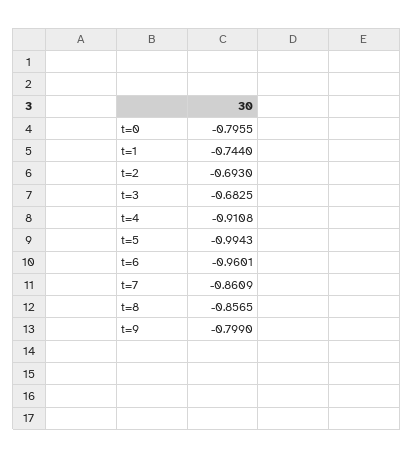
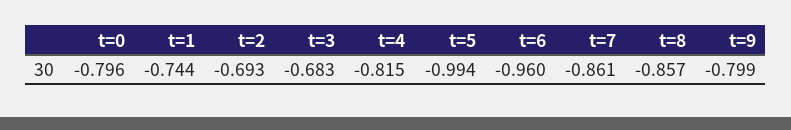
t=4: -0.9108 -> -0.815

